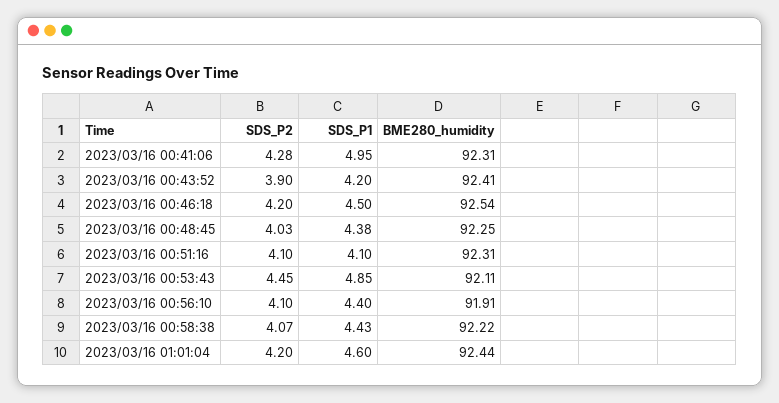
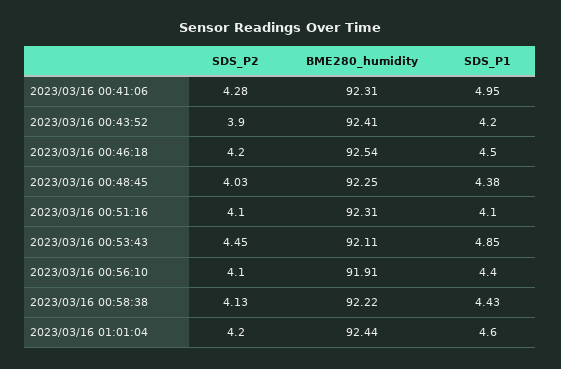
SDS_P2, 2023/03/16 00:58:38: 4.07 -> 4.13

